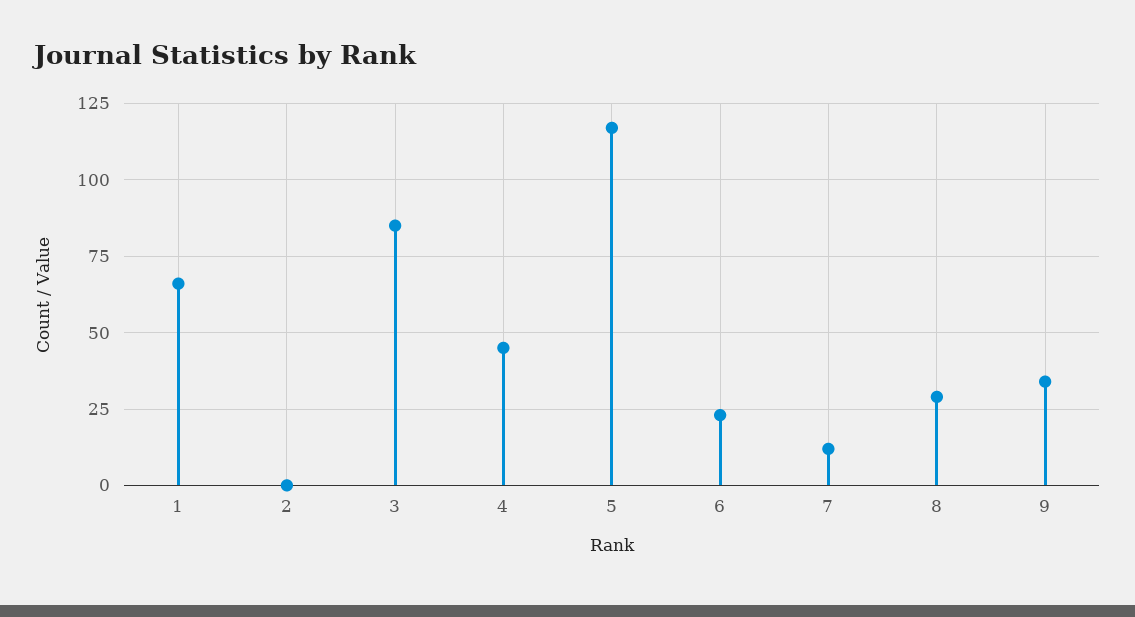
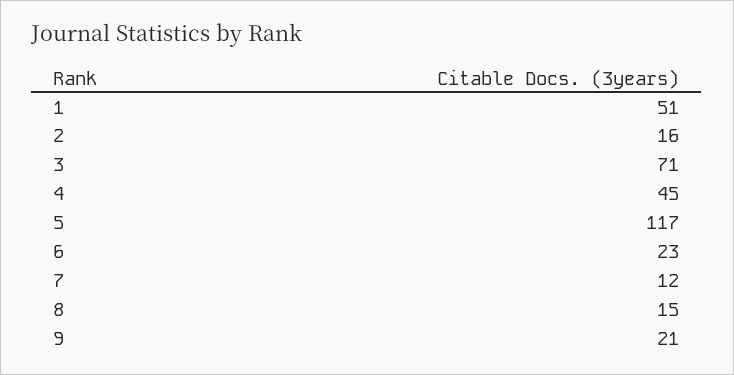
1: 65 -> 51
2: 0 -> 16
3: 85 -> 71
8: 30 -> 15
9: 35 -> 21

